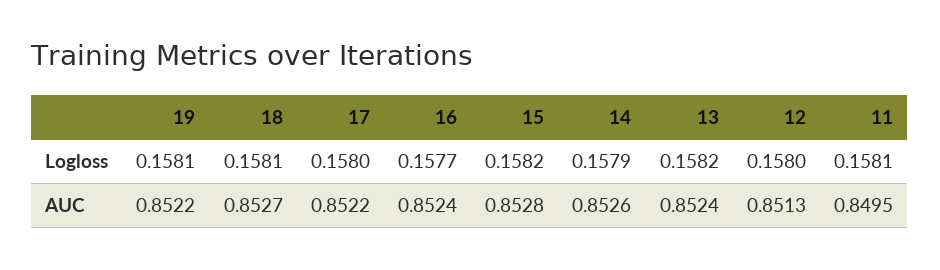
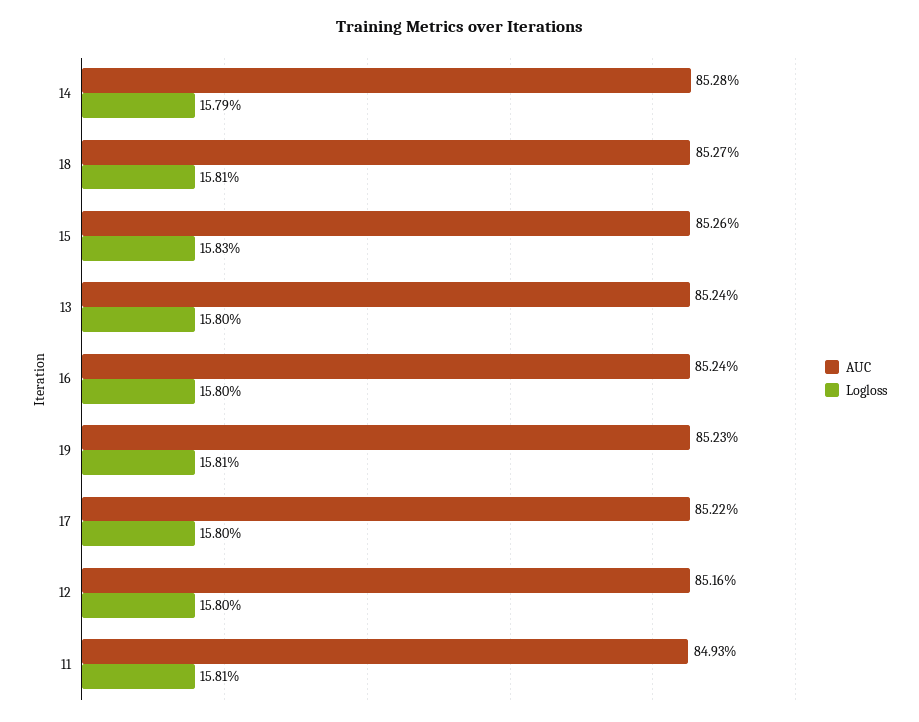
Logloss, 16: 0.1577 -> 0.158
Logloss, 15: 0.1582 -> 0.1583
Logloss, 13: 0.1582 -> 0.158
AUC, 19: 0.8522 -> 0.8523
AUC, 15: 0.8528 -> 0.8526
AUC, 14: 0.8526 -> 0.8528
AUC, 12: 0.8513 -> 0.8516
AUC, 11: 0.8495 -> 0.8493

